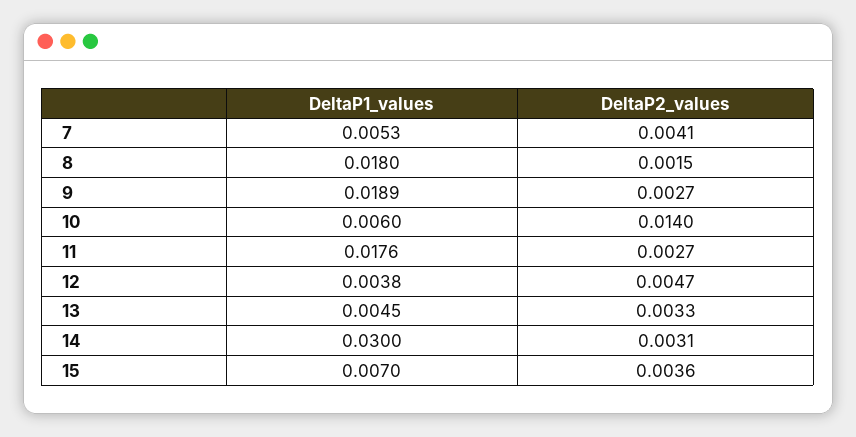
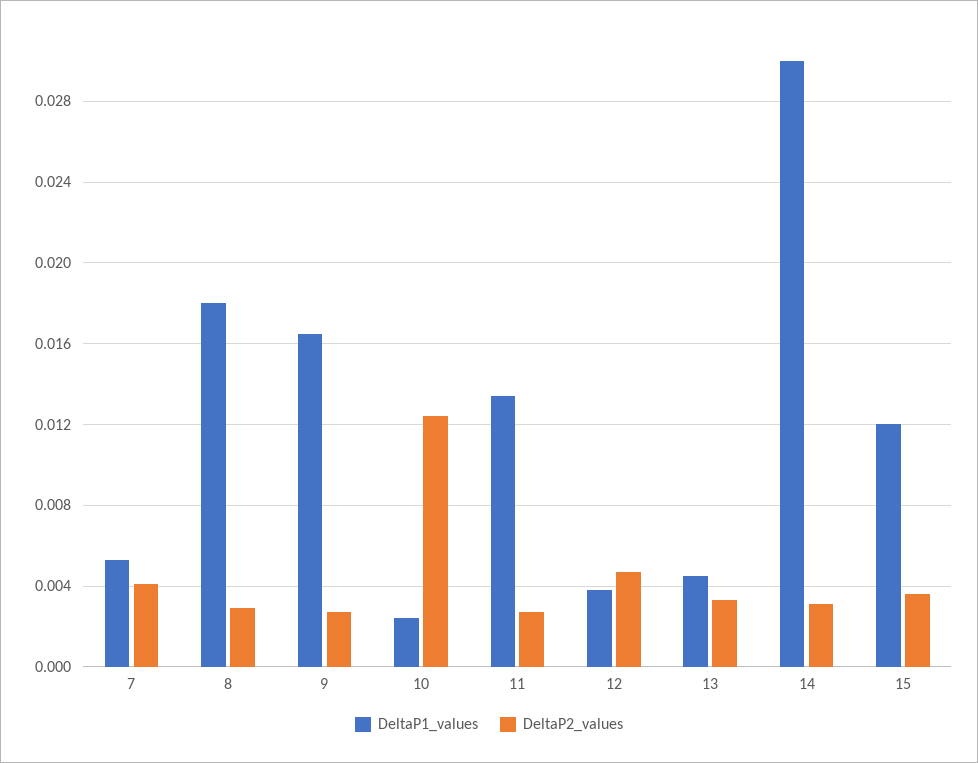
DeltaP2_values, 8: 0.0015 -> 0.003
DeltaP1_values, 9: 0.0189 -> 0.0165
DeltaP1_values, 10: 0.006 -> 0.0025
DeltaP2_values, 10: 0.014 -> 0.0125
DeltaP1_values, 11: 0.0176 -> 0.0135
DeltaP1_values, 15: 0.007 -> 0.012

